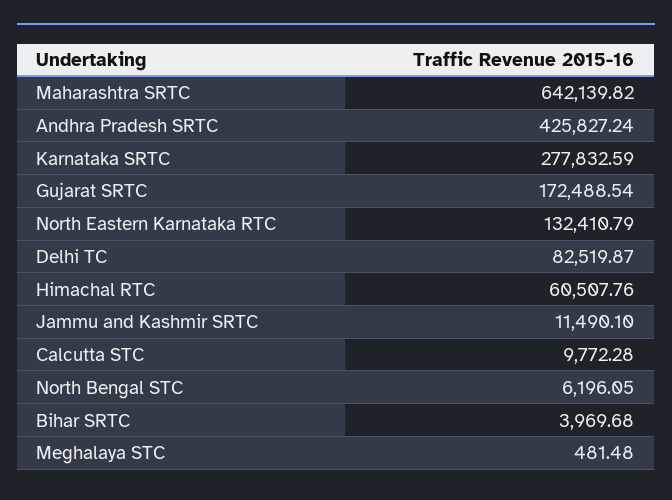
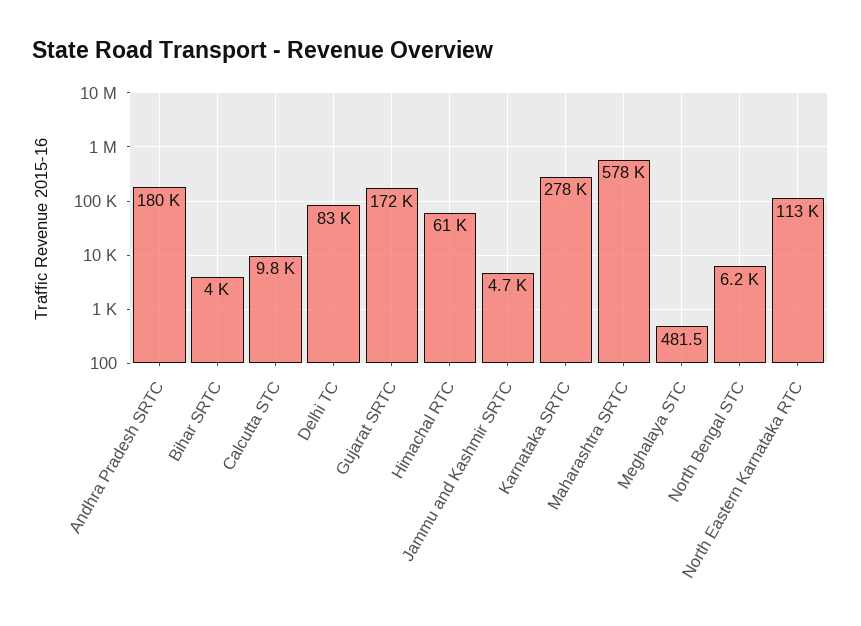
Maharashtra SRTC: 642139.82 -> 578000
Andhra Pradesh SRTC: 425827.24 -> 180000
North Eastern Karnataka RTC: 132410.79 -> 113000
Jammu and Kashmir SRTC: 11490.1 -> 4700

